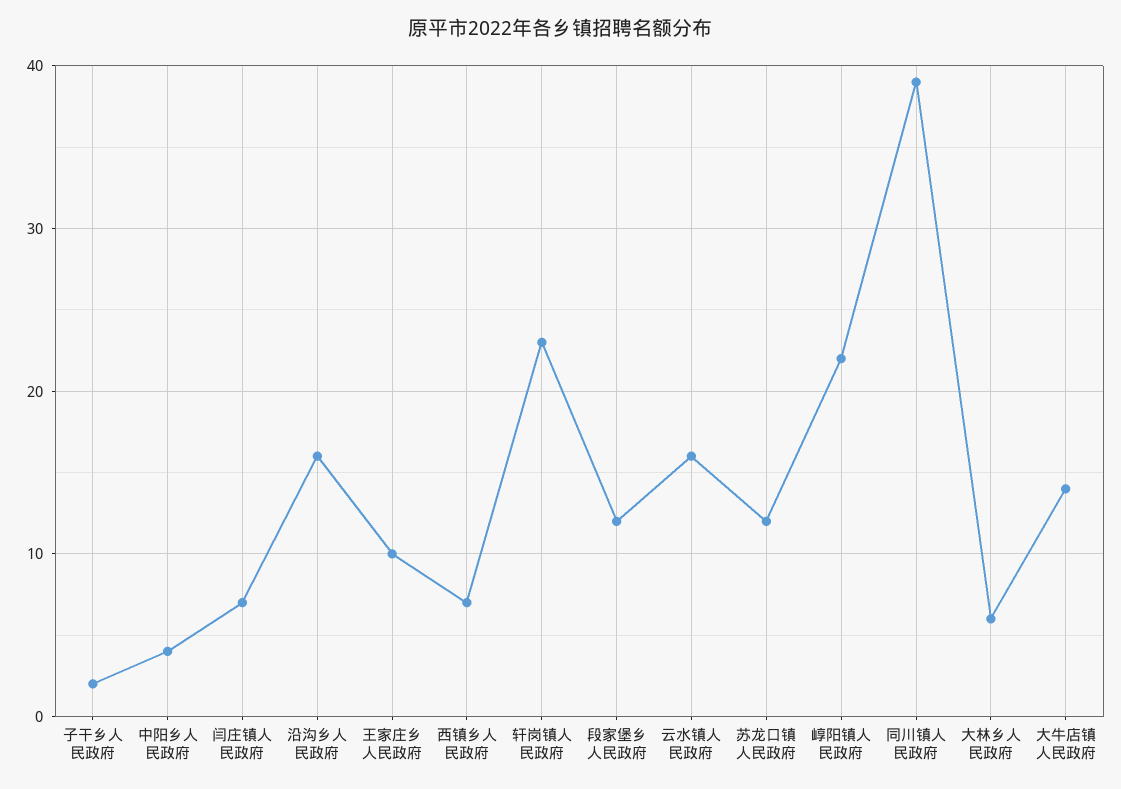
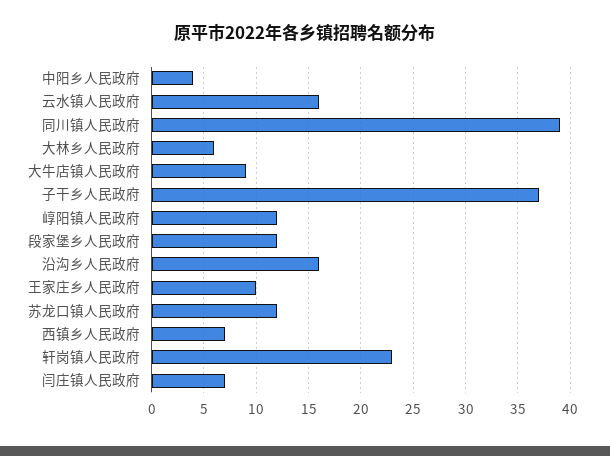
子干乡人民政府: 2 -> 37
崞阳镇人民政府: 22 -> 12
大牛店镇人民政府: 14 -> 9

